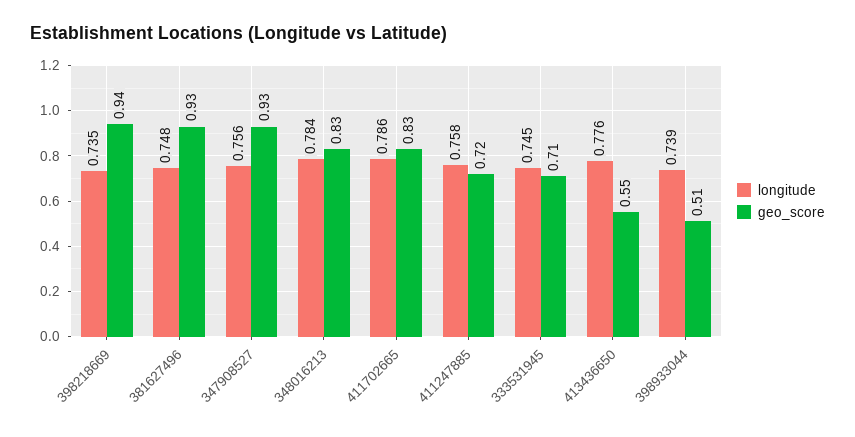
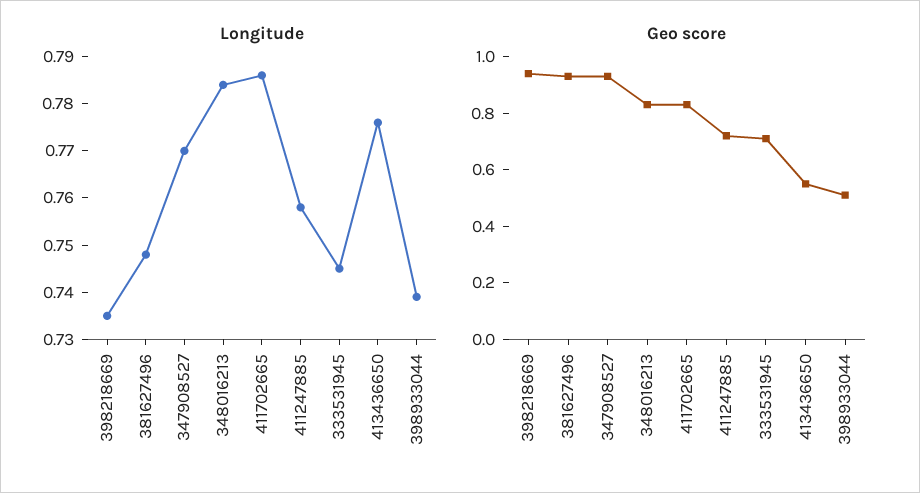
longitude, 347908527: 0.756 -> 0.77

